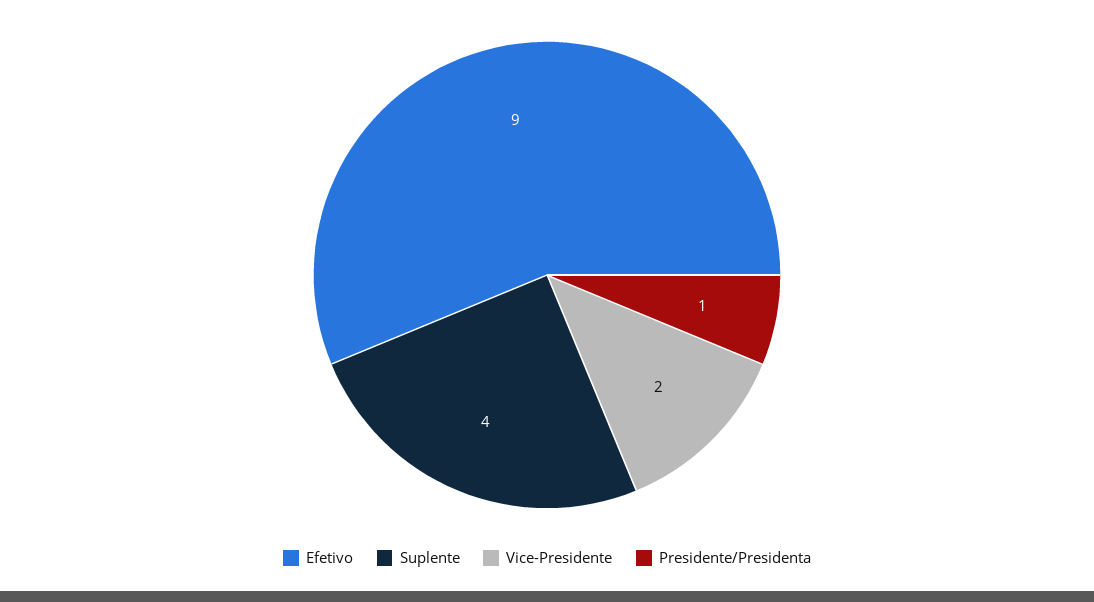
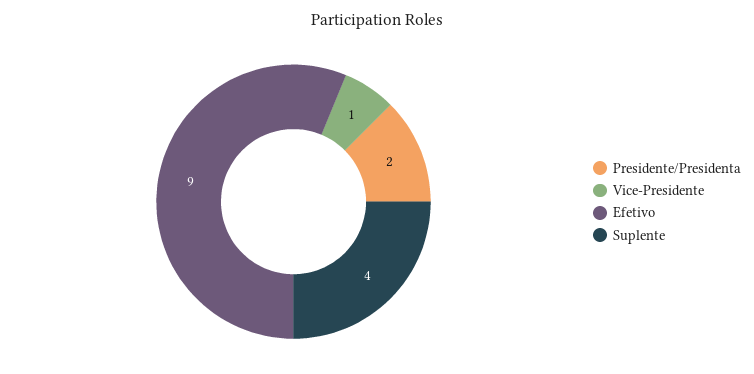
Vice-Presidente: 2 -> 1
Presidente/Presidenta: 1 -> 2

